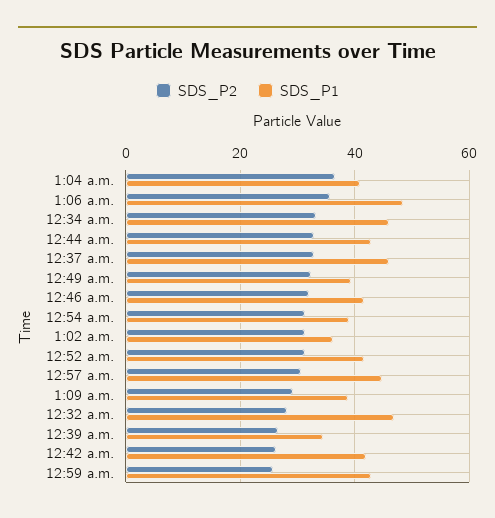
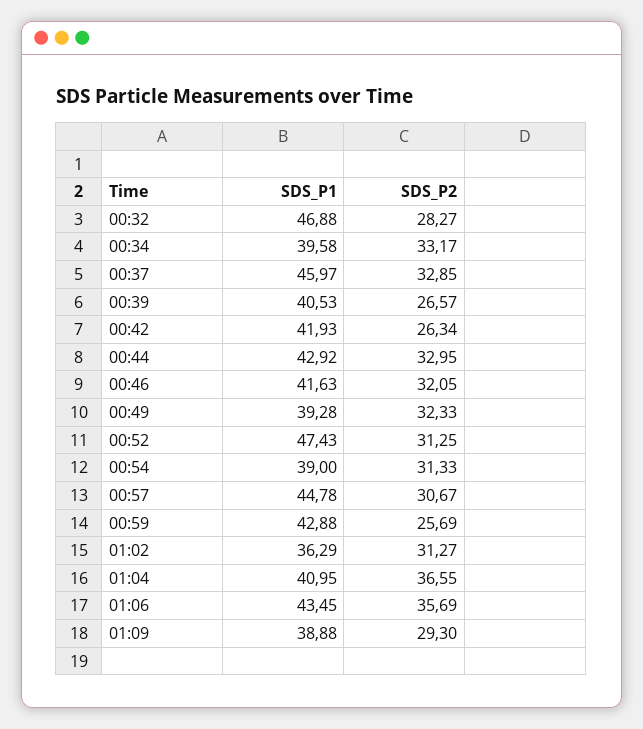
SDS_P1, 1:06 a.m.: 48 -> 43.45
SDS_P1, 12:34 a.m.: 46 -> 39.58
SDS_P1, 12:52 a.m.: 42 -> 47.43
SDS_P1, 12:39 a.m.: 34 -> 40.53

